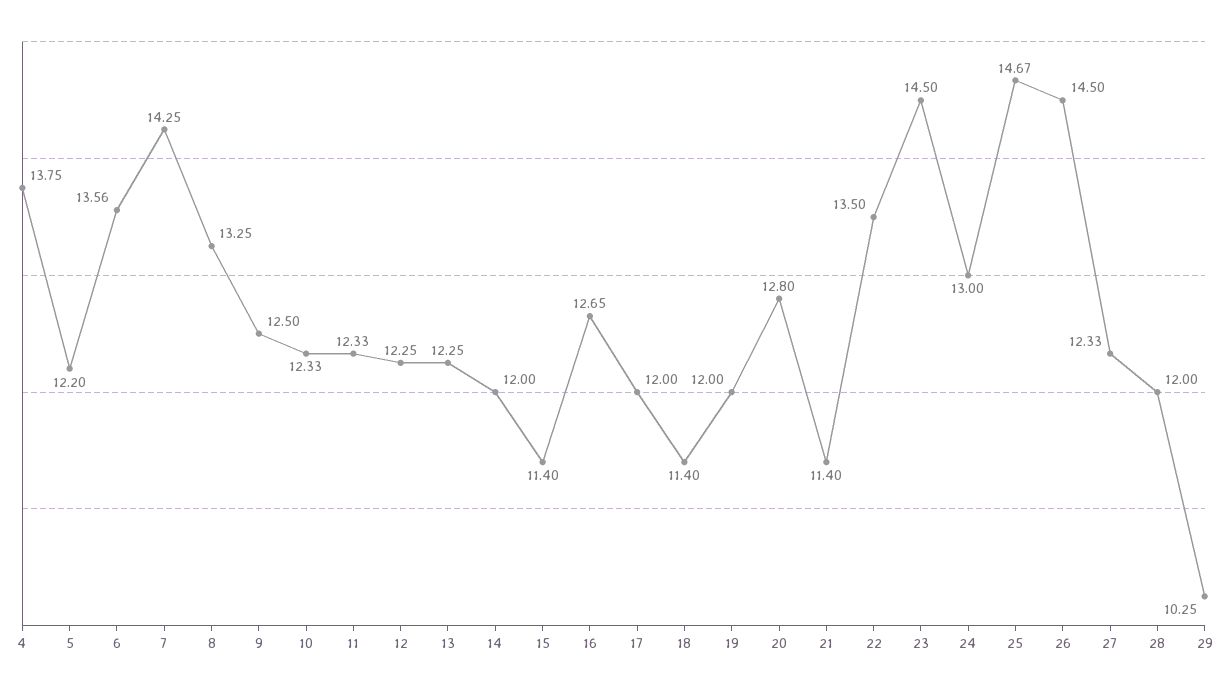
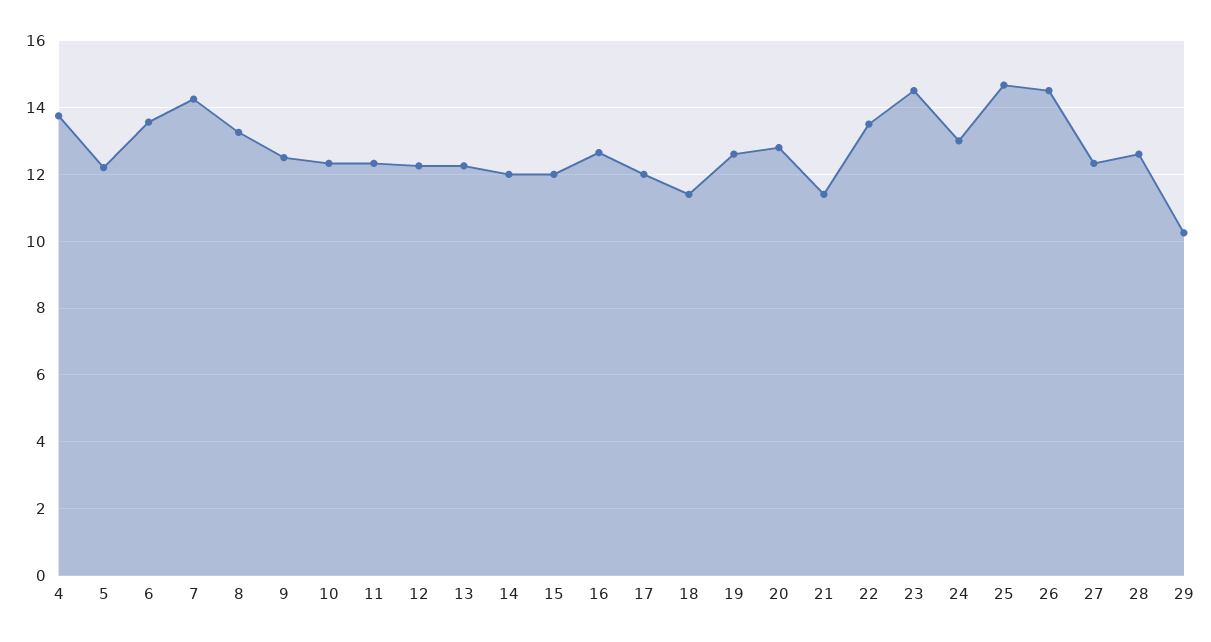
15: 11.4 -> 12
19: 12 -> 12.6
28: 12 -> 12.6

